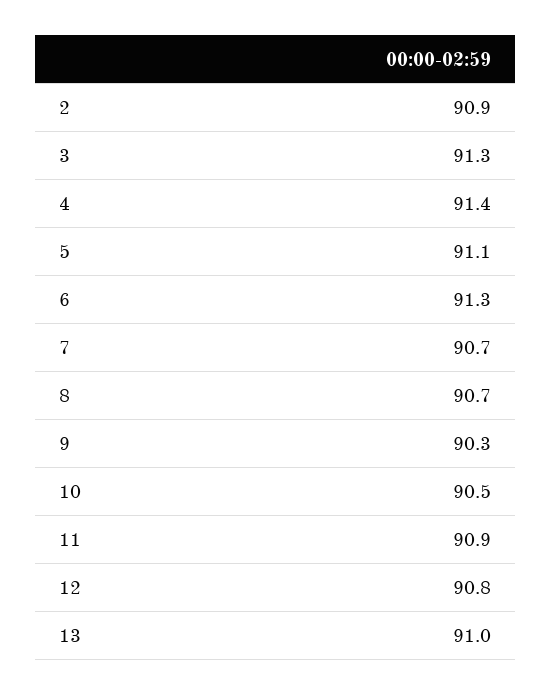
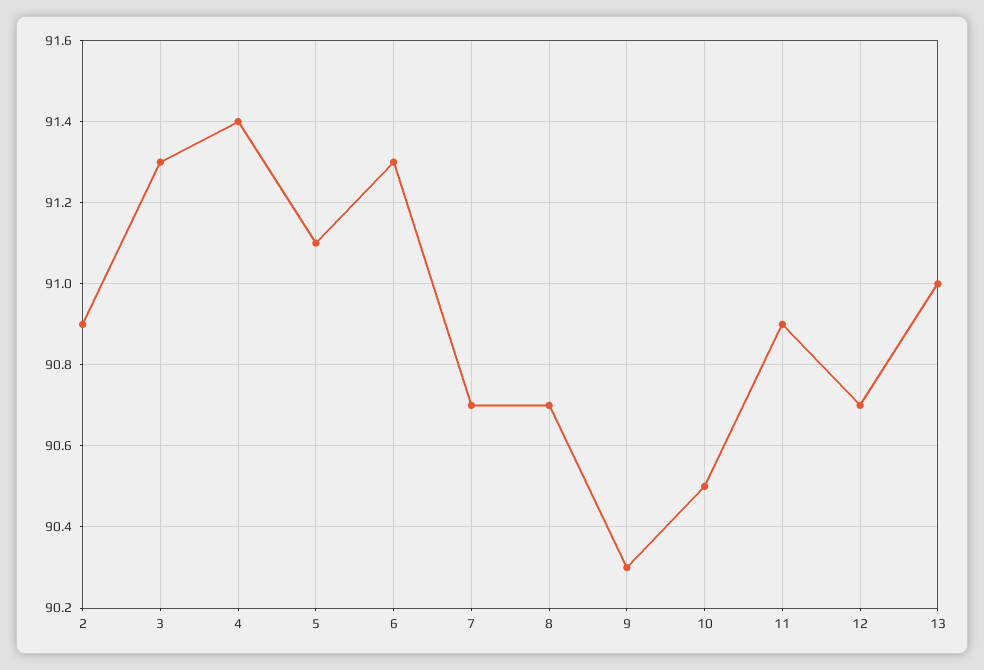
12: 90.8 -> 90.7

